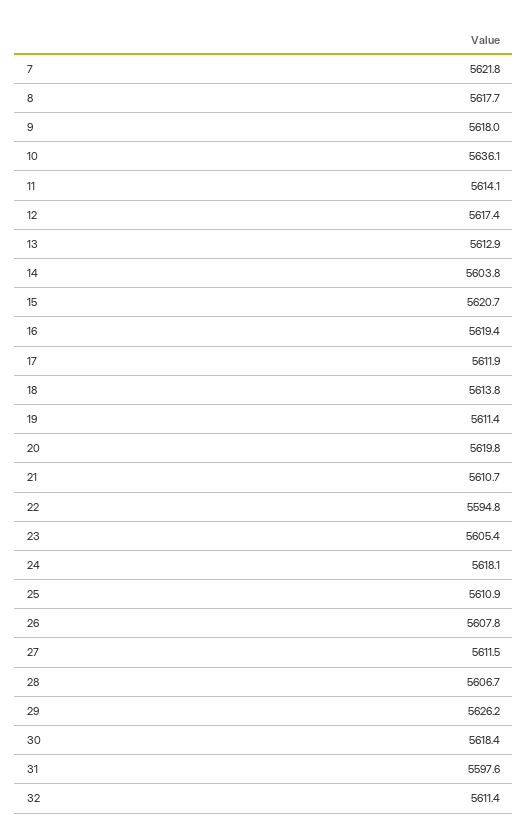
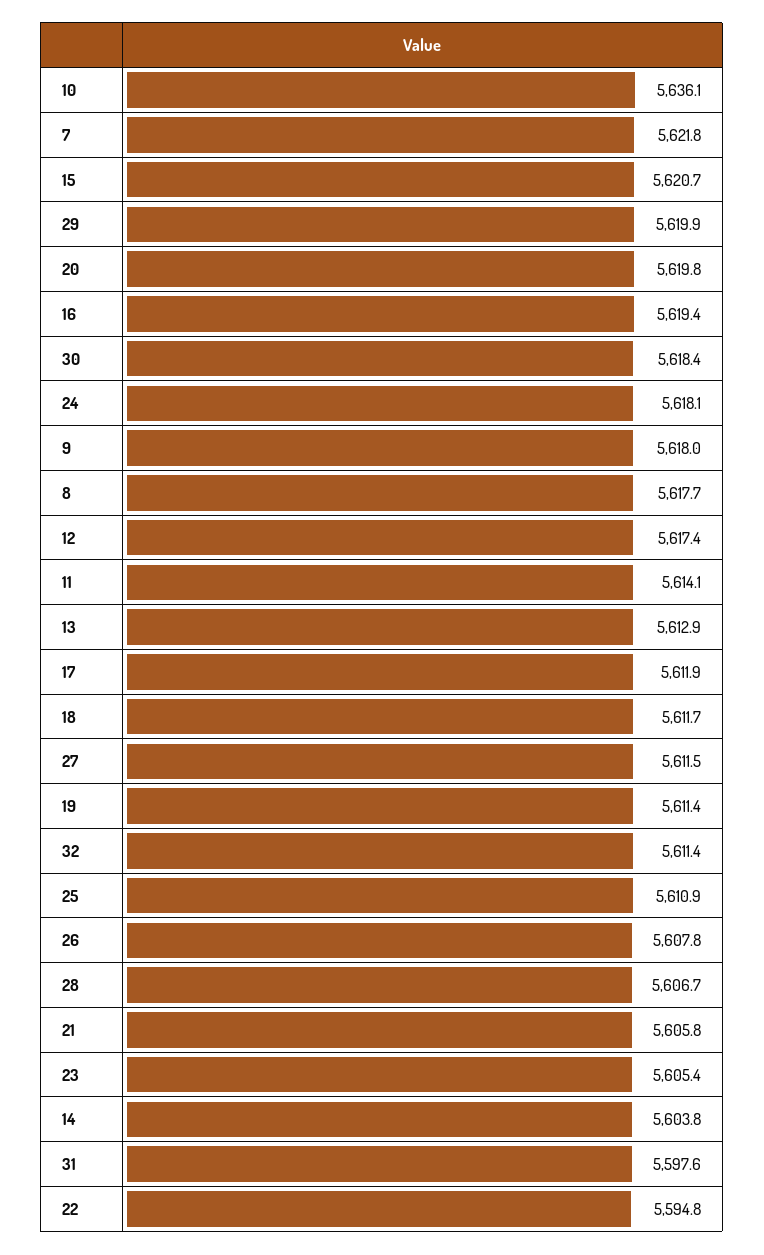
18: 5613.8 -> 5611.7
21: 5610.7 -> 5605.8
29: 5626.2 -> 5619.9

